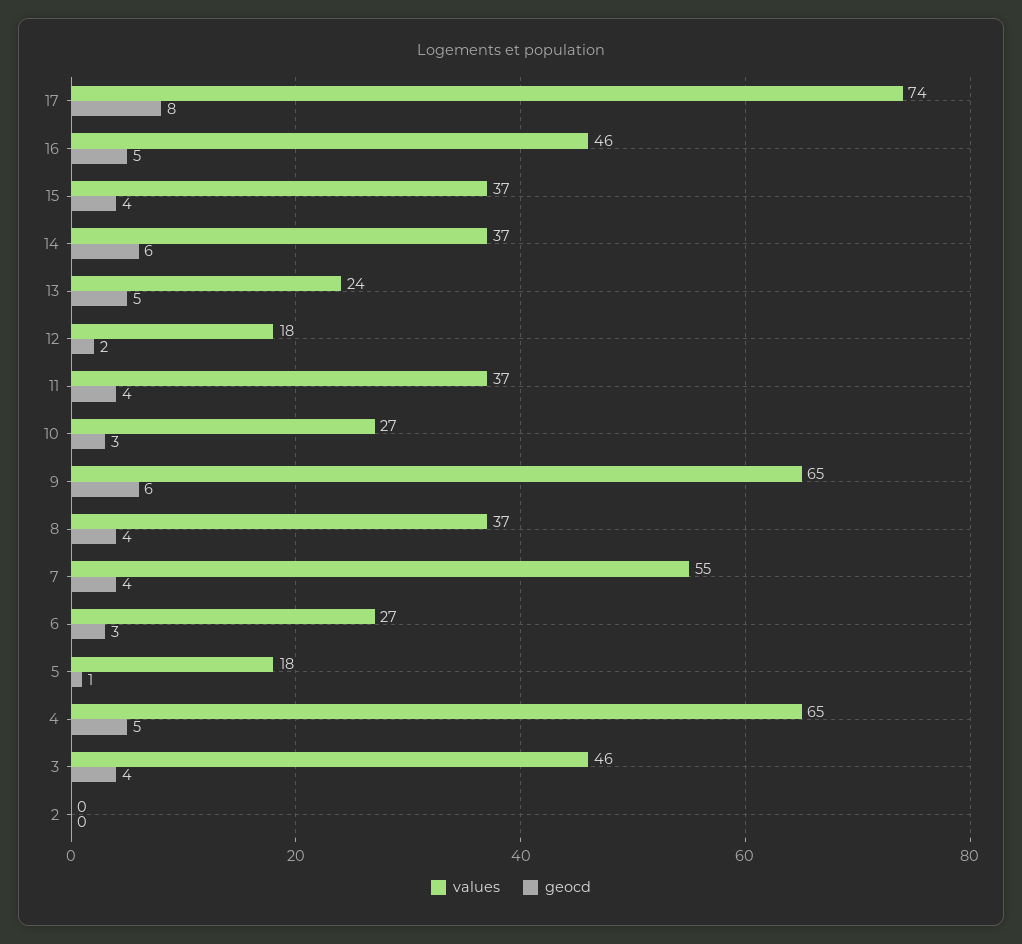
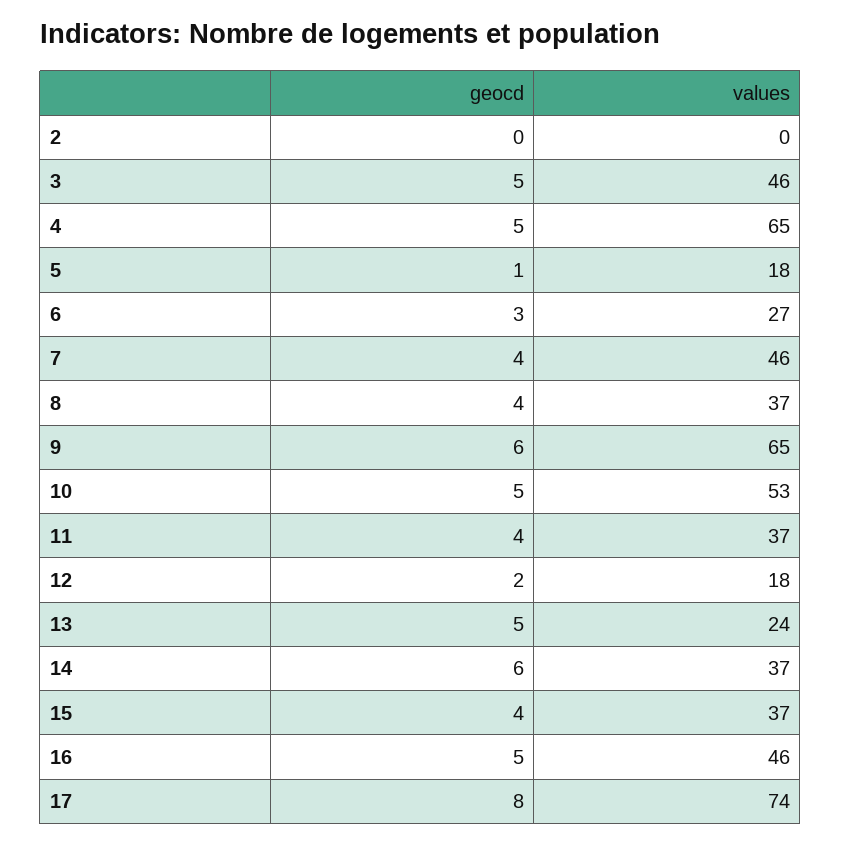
values, 10: 27 -> 53
geocd, 10: 3 -> 5
values, 7: 55 -> 46
geocd, 3: 4 -> 5

